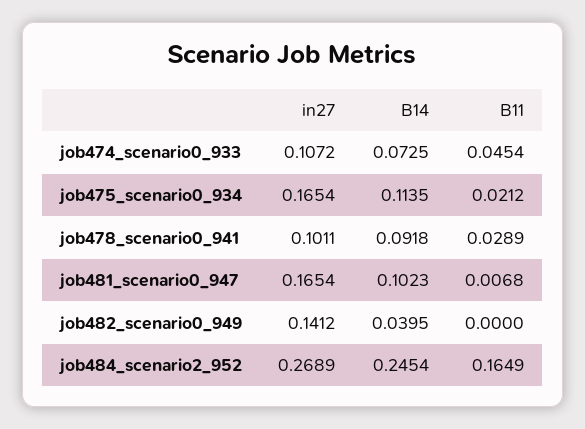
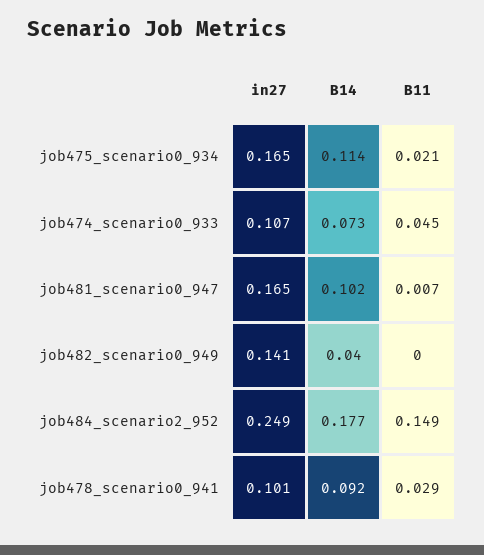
in27, job484_scenario2_952: 0.2689 -> 0.249
B14, job484_scenario2_952: 0.2454 -> 0.177
B11, job484_scenario2_952: 0.1649 -> 0.149

